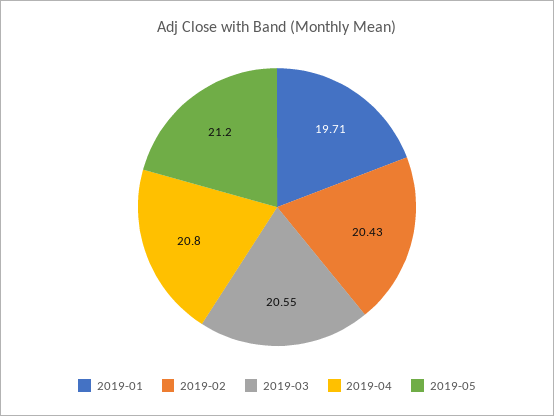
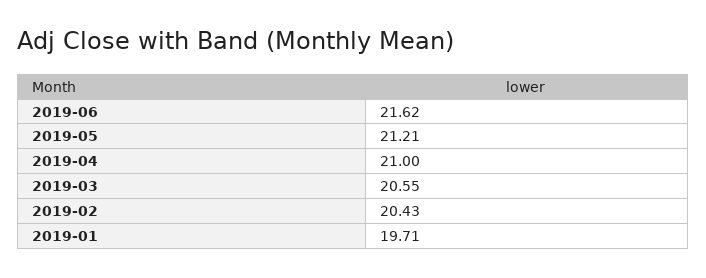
2019-04: 20.8 -> 21
2019-05: 21.2 -> 21.21
2019-06: none -> 21.62

